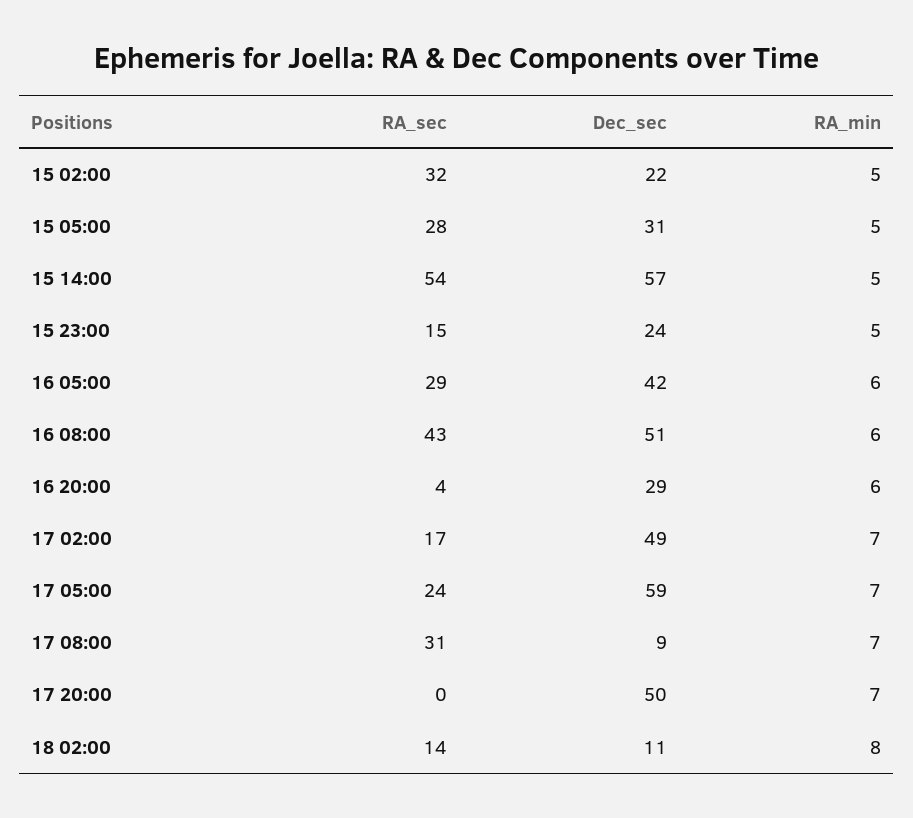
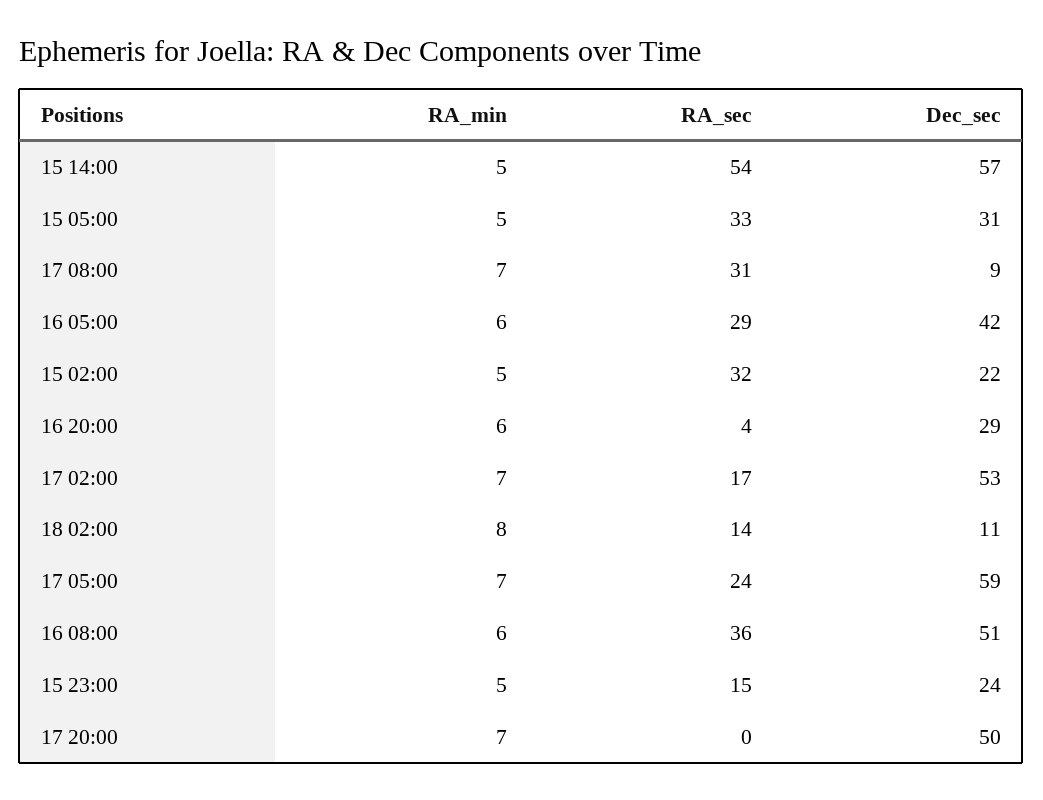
RA_sec, 15 05:00: 28 -> 33
RA_sec, 16 08:00: 43 -> 36
Dec_sec, 17 02:00: 49 -> 53

